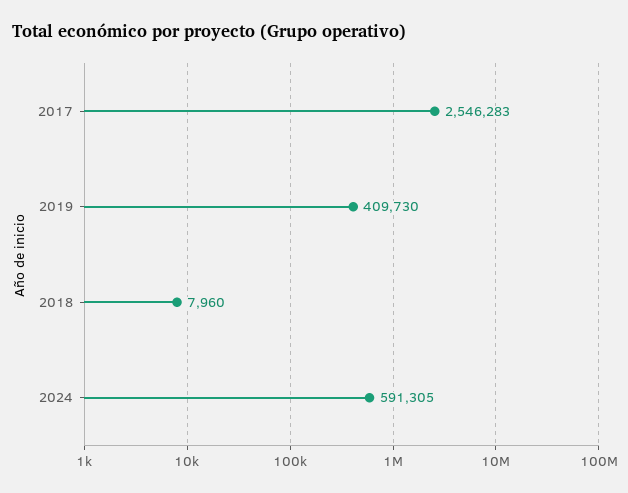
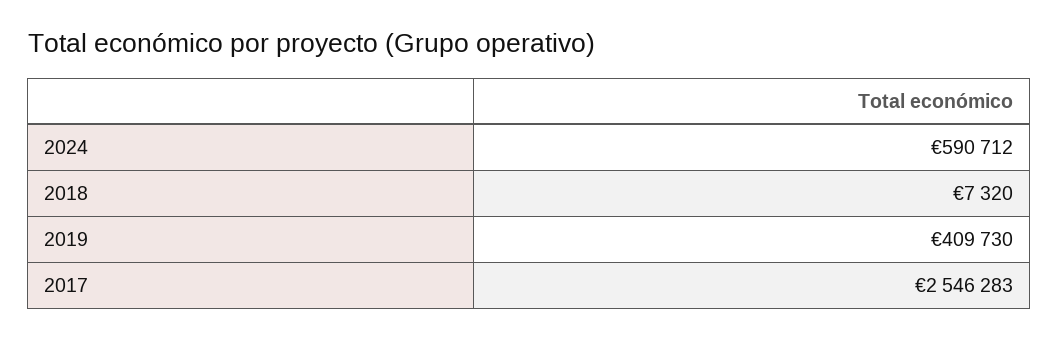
2018: 7960 -> 7320
2024: 591305 -> 590712

